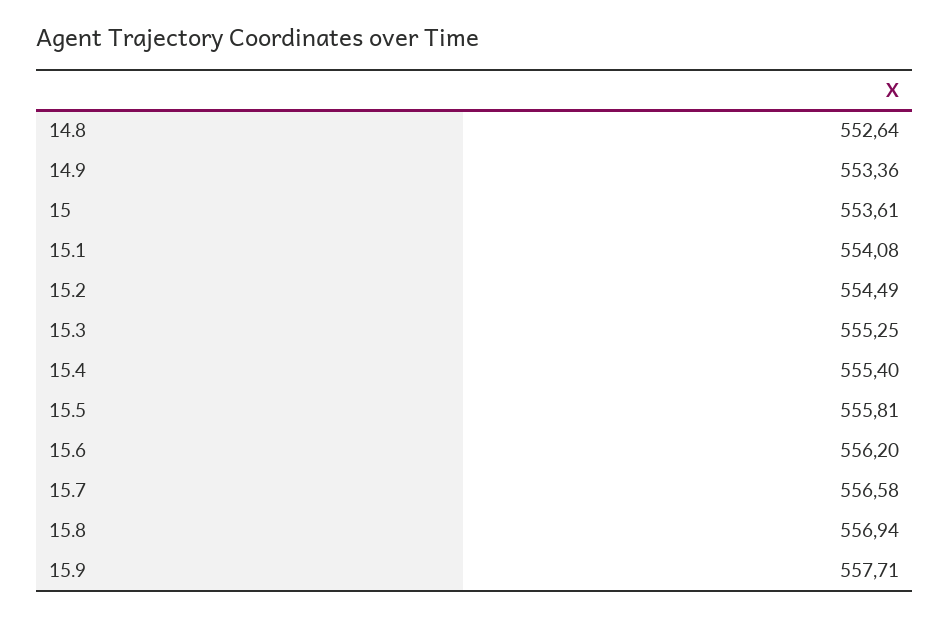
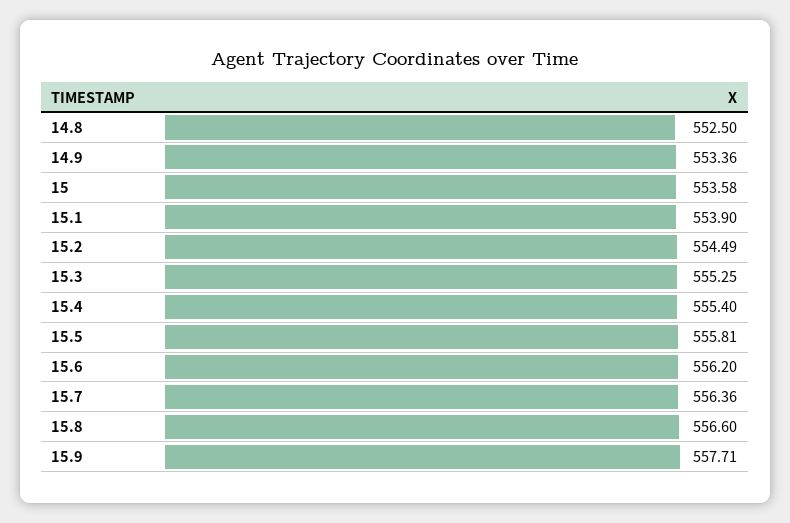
14.8: 552.64 -> 552.5
15: 553.61 -> 553.58
15.1: 554.08 -> 553.9
15.7: 556.58 -> 556.36
15.8: 556.94 -> 556.6

